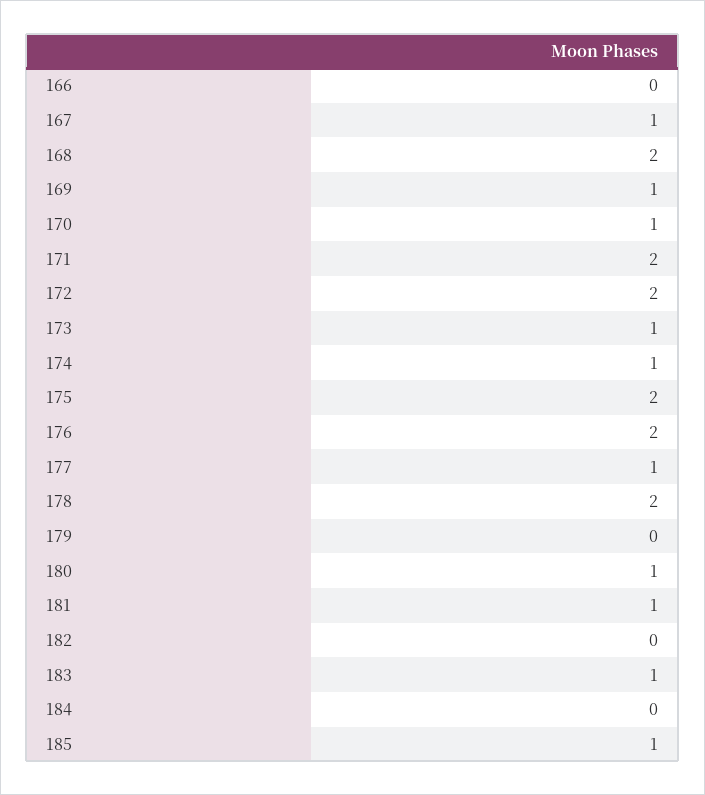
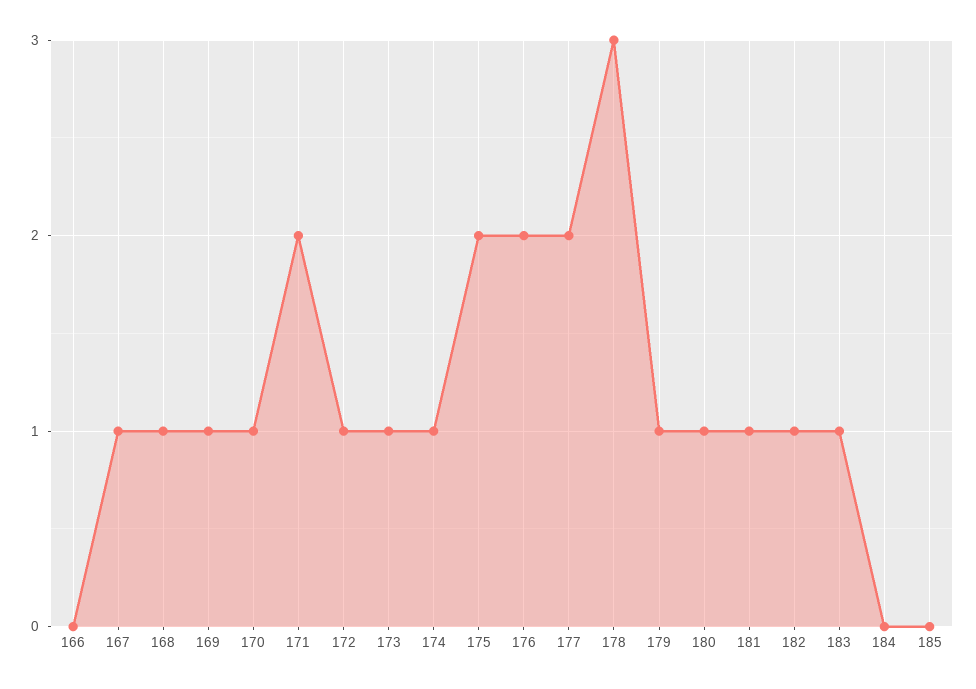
168: 2 -> 1
172: 2 -> 1
177: 1 -> 2
178: 2 -> 3
179: 0 -> 1
182: 0 -> 1
185: 1 -> 0

